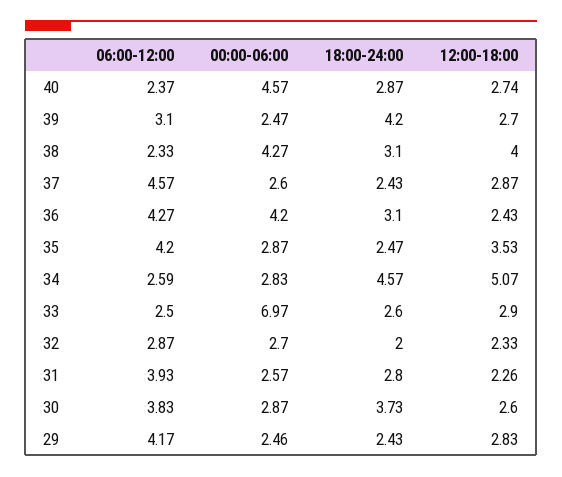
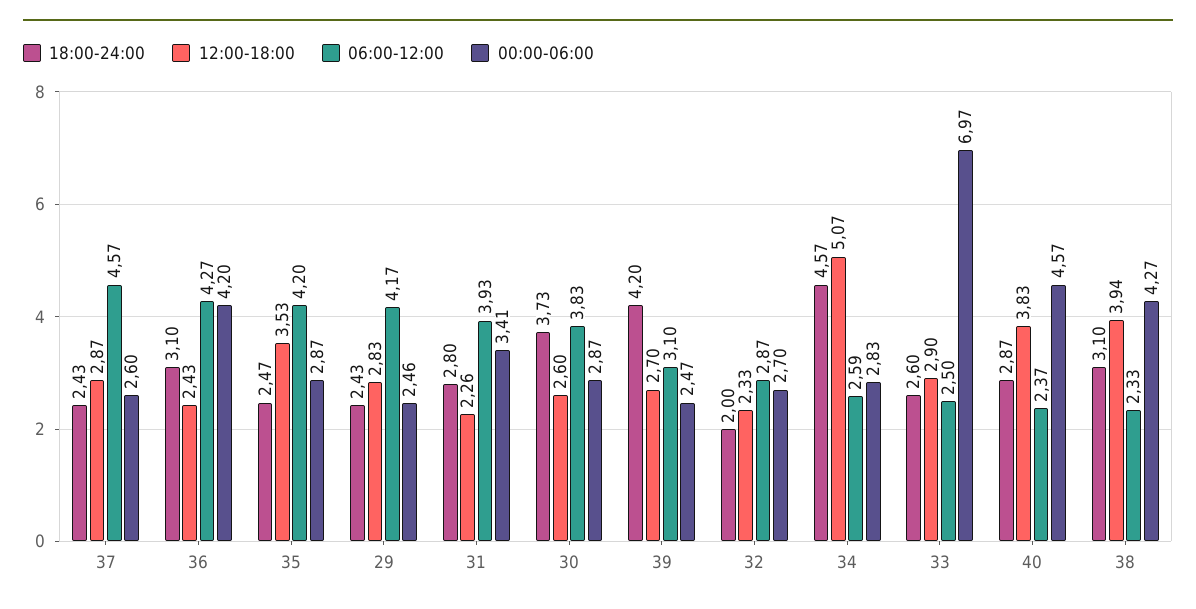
12:00-18:00, 40: 2.74 -> 3.83
12:00-18:00, 38: 4 -> 3.94
00:00-06:00, 31: 2.57 -> 3.41

